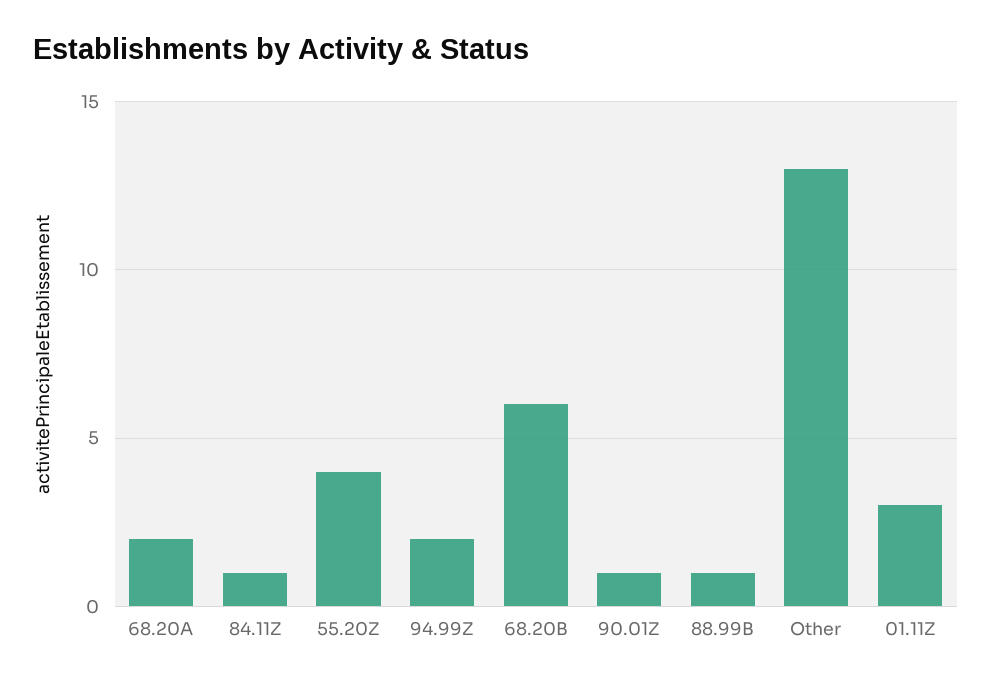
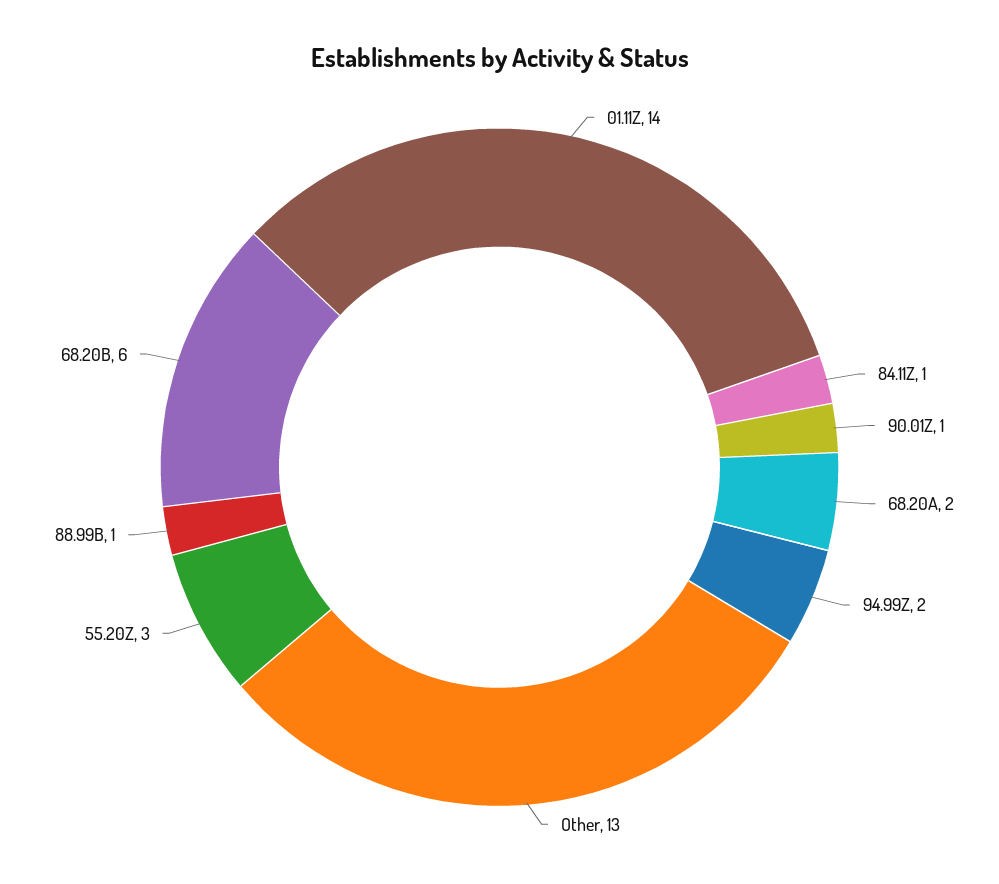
55.20Z: 4 -> 3
01.11Z: 3 -> 14

